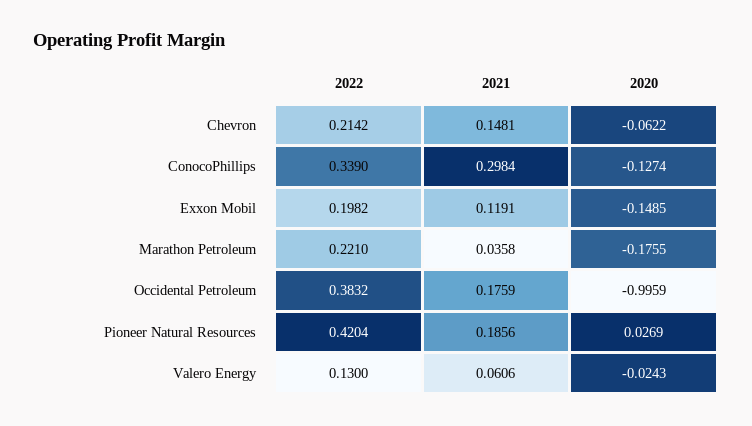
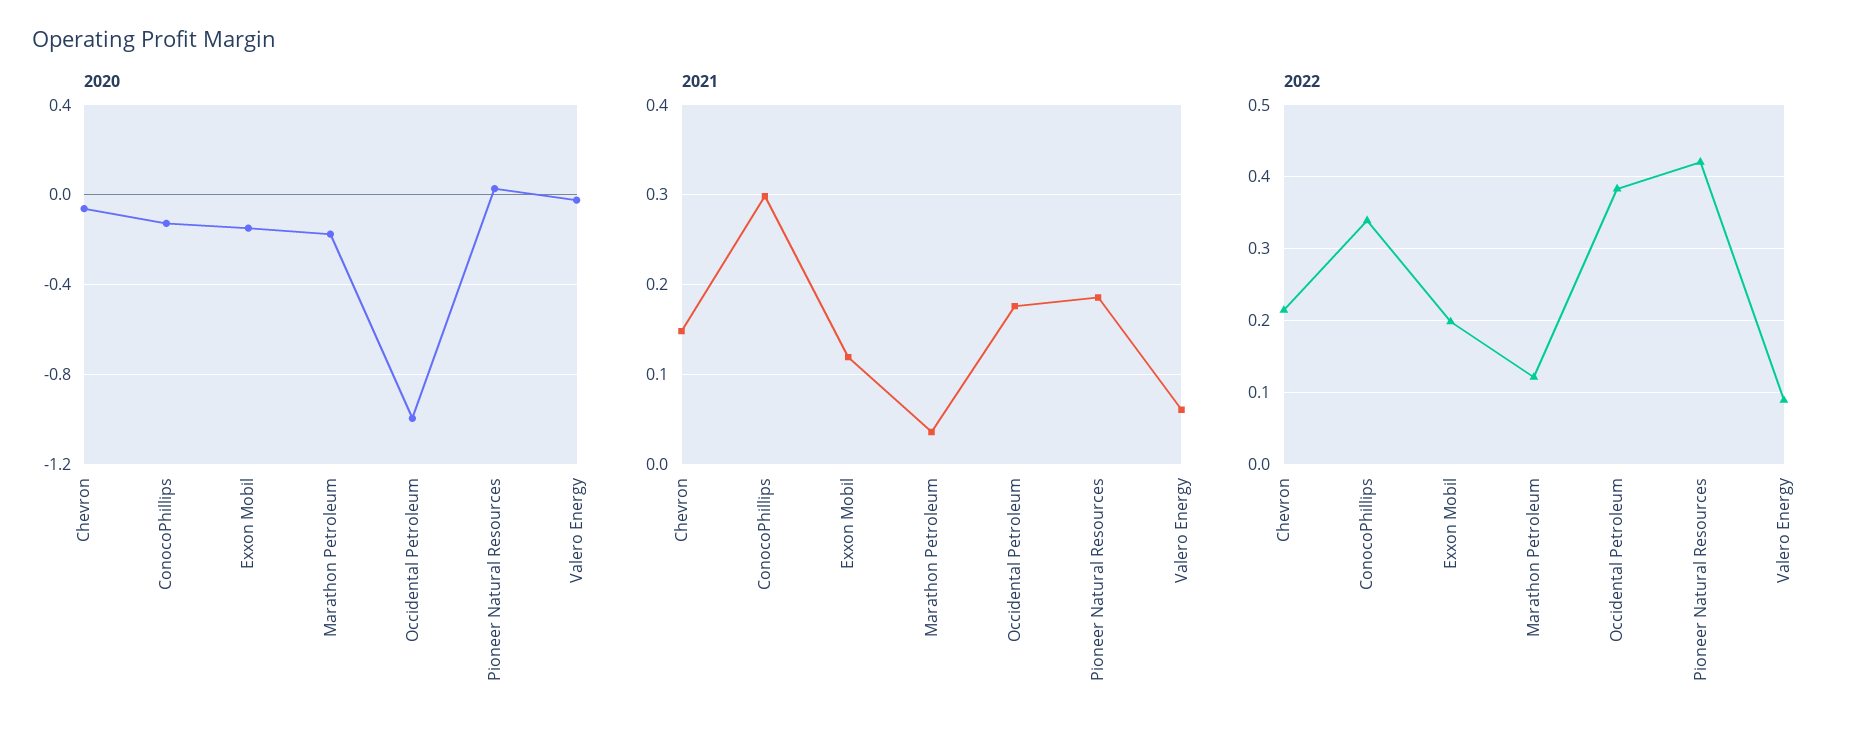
2022, Marathon Petroleum: 0.221 -> 0.12
2022, Valero Energy: 0.13 -> 0.09

